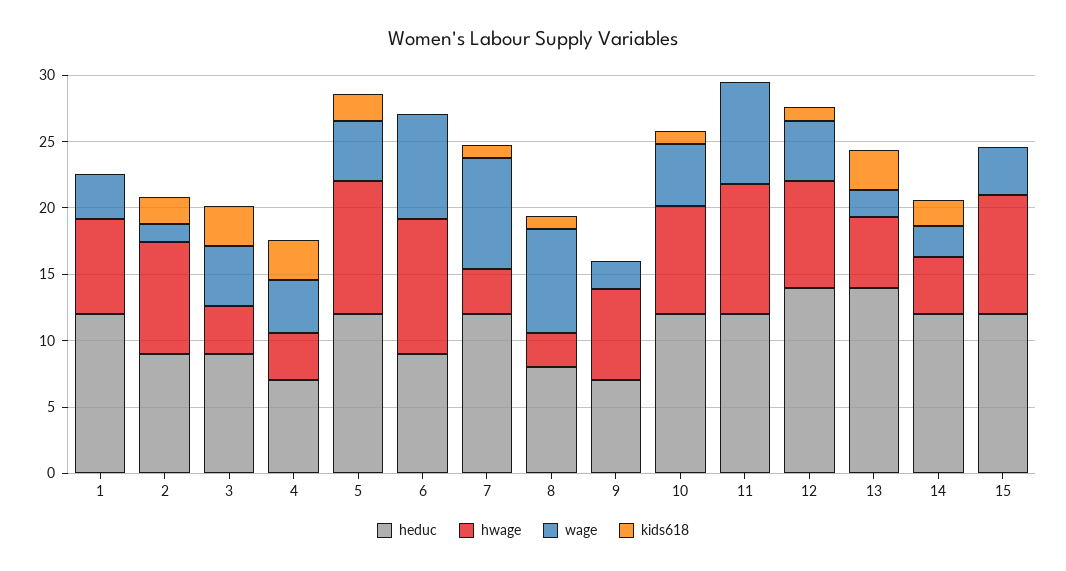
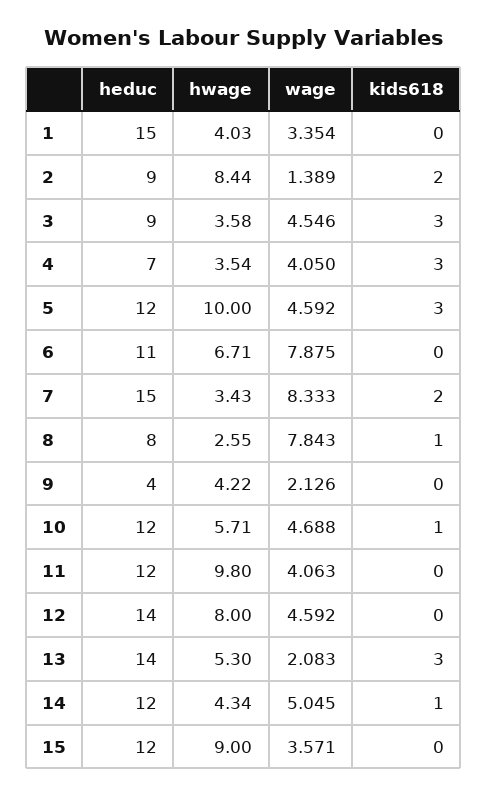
heduc, 1: 12 -> 15
hwage, 1: 7 -> 4.03
kids618, 5: 2 -> 3
heduc, 6: 9 -> 11
hwage, 6: 10 -> 6.71
heduc, 7: 12 -> 15
kids618, 7: 1 -> 2
heduc, 9: 7 -> 4
hwage, 9: 7 -> 4.22
hwage, 10: 8 -> 5.71
wage, 11: 8 -> 4.063
kids618, 12: 1 -> 0
wage, 14: 2 -> 5.045
kids618, 14: 2 -> 1

